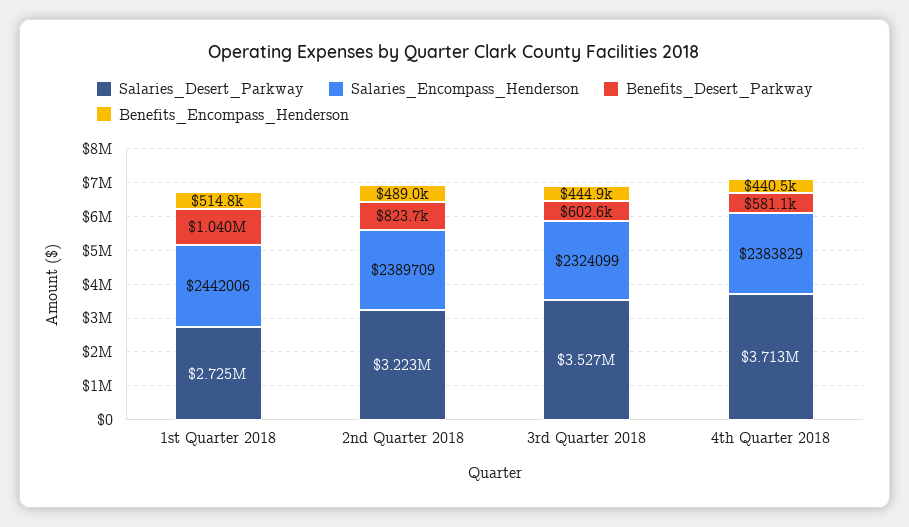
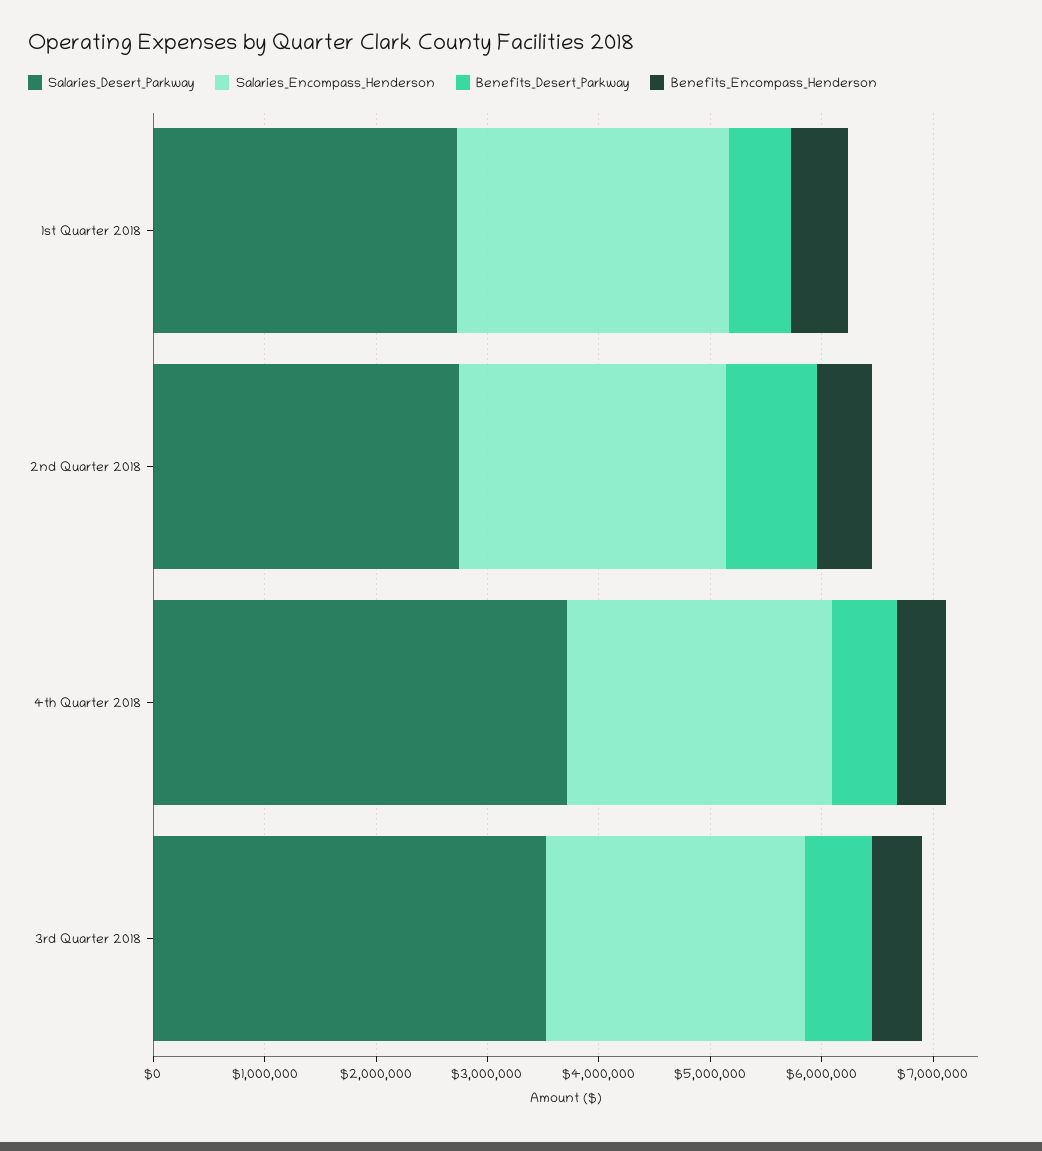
Benefits_Desert_Parkway, 1st Quarter 2018: 1040000 -> 600000
Salaries_Desert_Parkway, 2nd Quarter 2018: 3223000 -> 2800000

